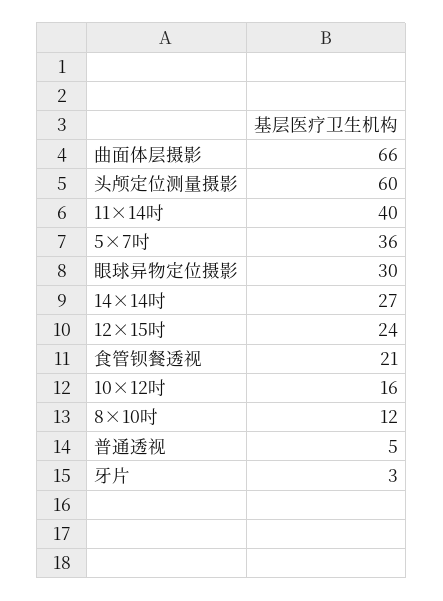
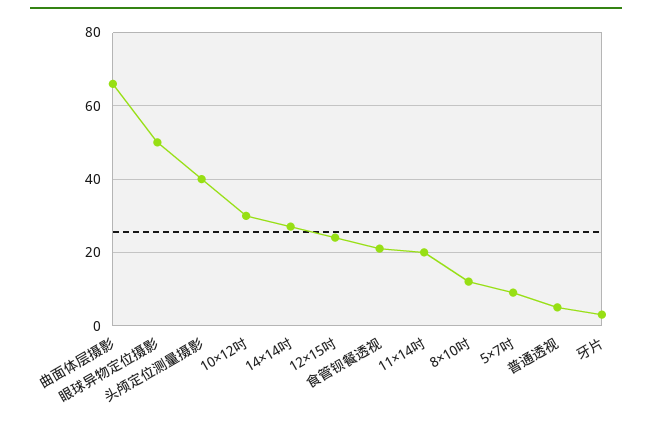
头颅定位测量摄影: 60 -> 40
11×14吋: 40 -> 20
5×7吋: 36 -> 10
眼球异物定位摄影: 30 -> 50
10×12吋: 16 -> 30

